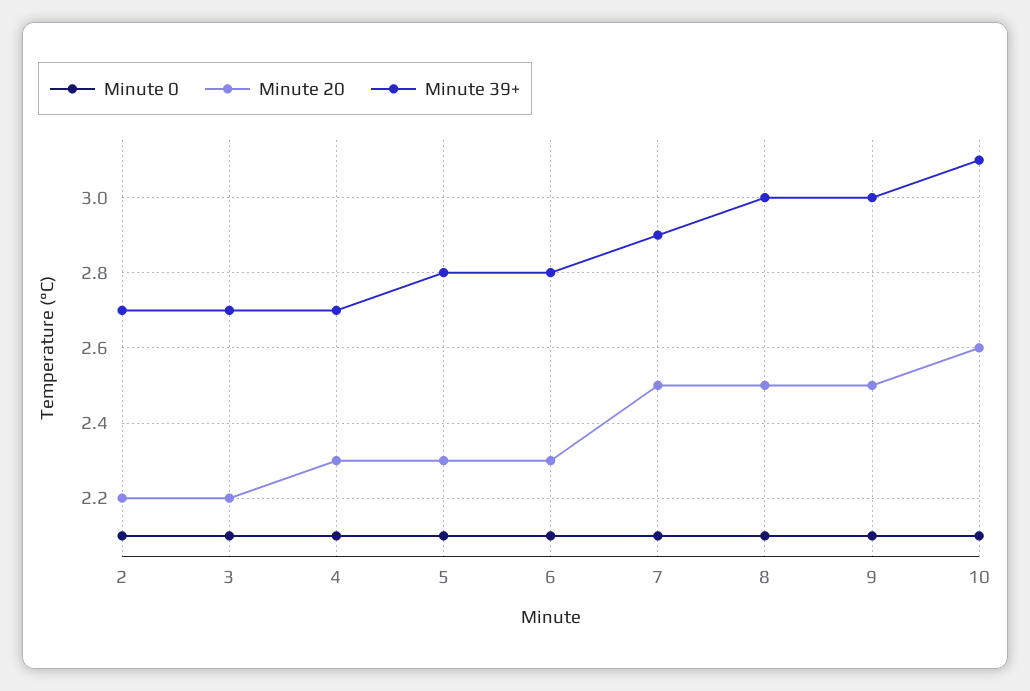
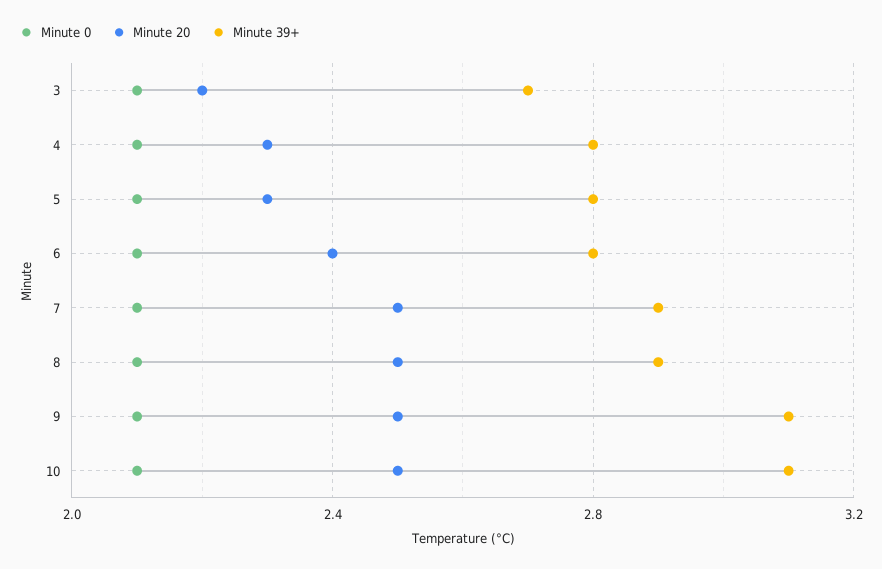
Minute 0, 2: 2.1 -> none
Minute 20, 2: 2.2 -> none
Minute 39+, 2: 2.7 -> none
Minute 39+, 4: 2.7 -> 2.8
Minute 20, 6: 2.3 -> 2.4
Minute 39+, 8: 3 -> 2.9
Minute 39+, 9: 3 -> 3.1
Minute 20, 10: 2.6 -> 2.5

